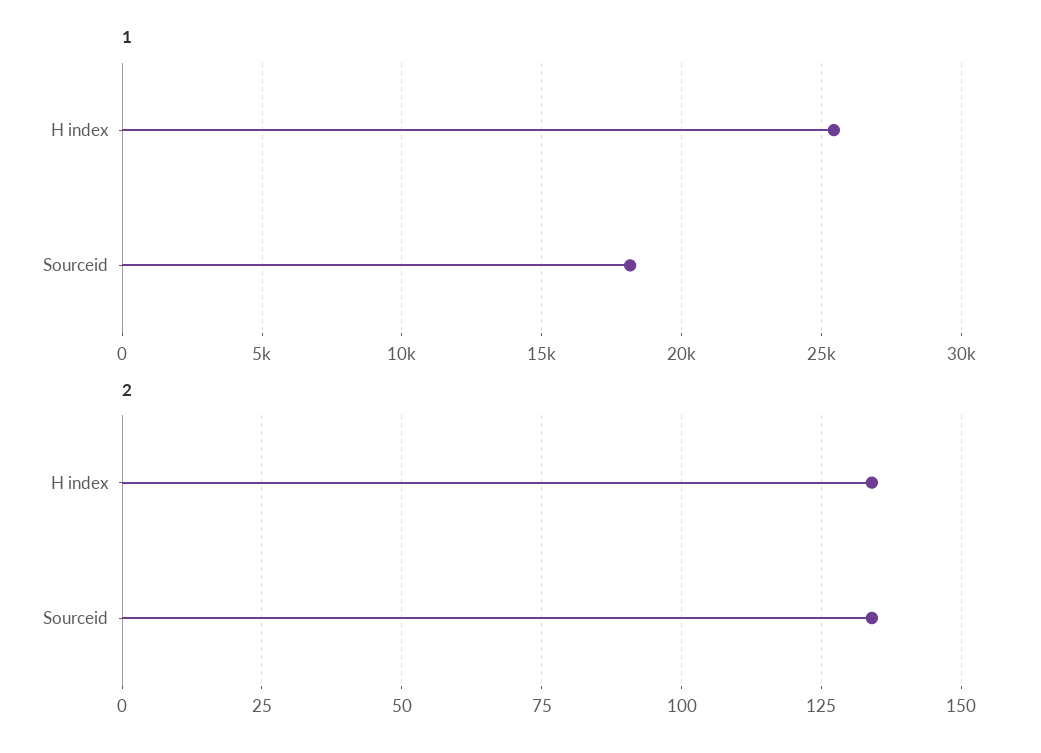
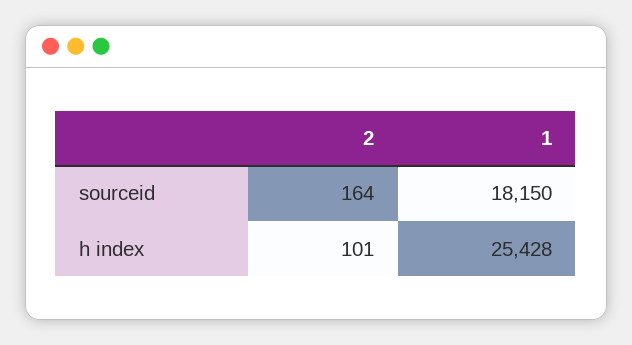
2, H index: 135 -> 101
2, Sourceid: 135 -> 164

